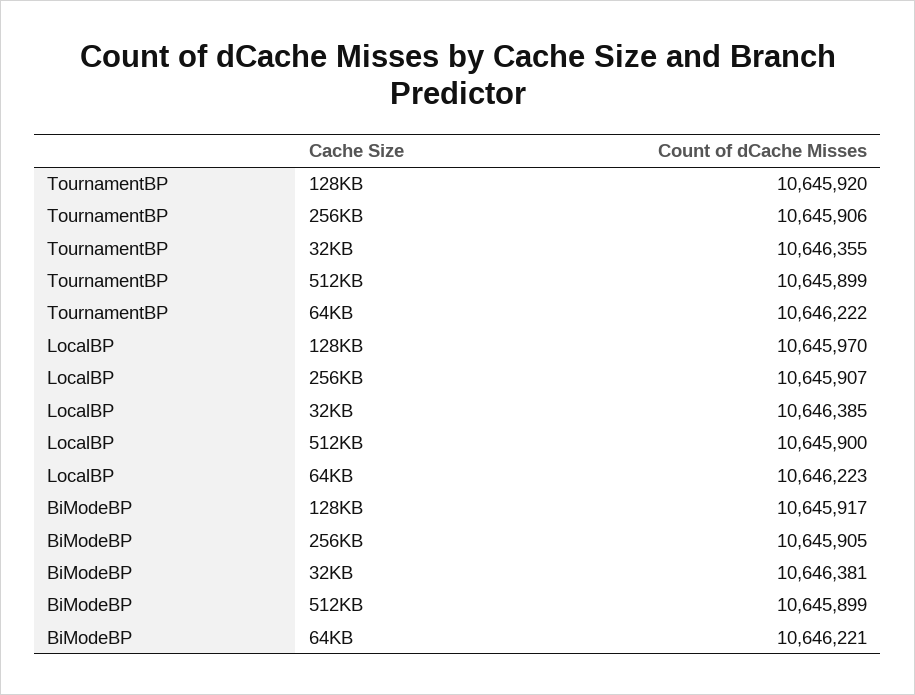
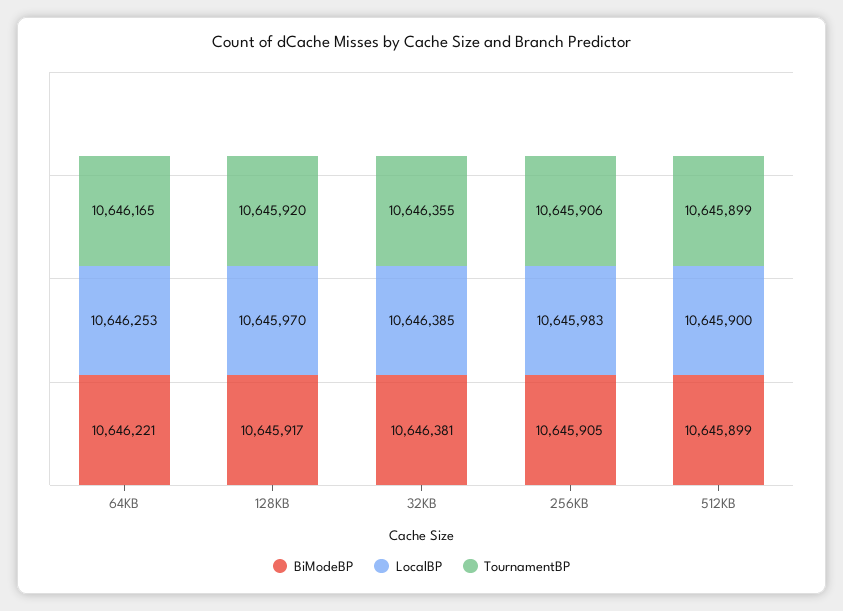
TournamentBP, 64KB: 10646222 -> 10646165
LocalBP, 256KB: 10645907 -> 10645983
LocalBP, 64KB: 10646223 -> 10646253

